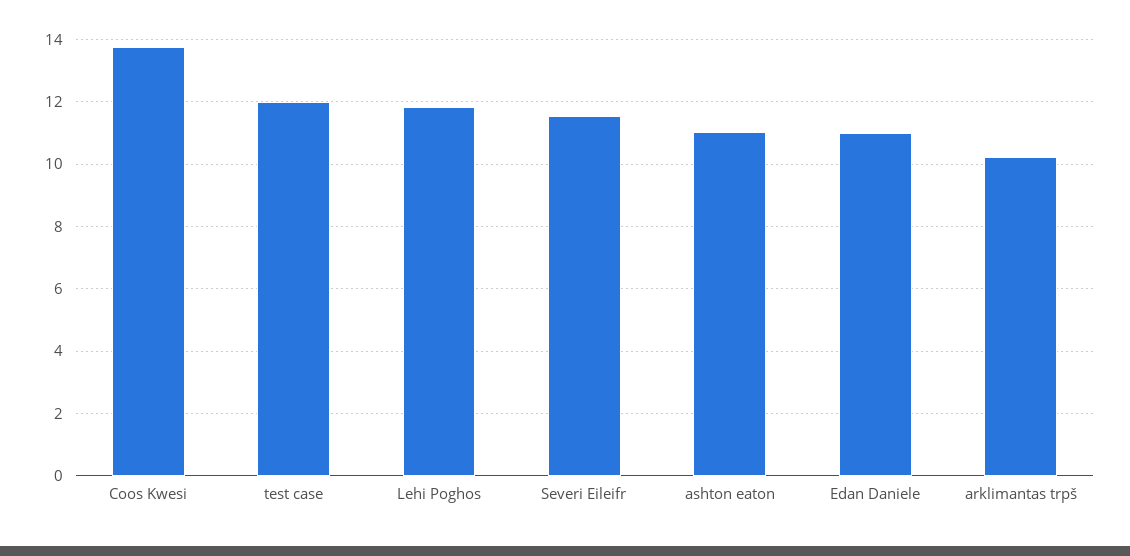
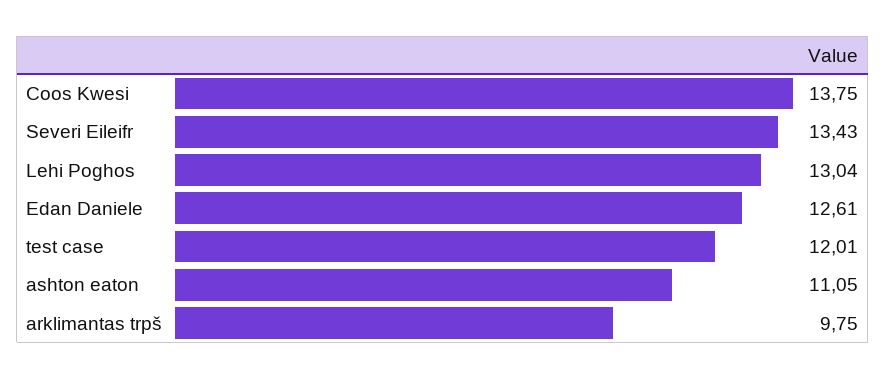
Lehi Poghos: 11.8 -> 13.04
Severi Eileifr: 11.6 -> 13.43
Edan Daniele: 11 -> 12.61
arklimantas trpš: 10.2 -> 9.75

